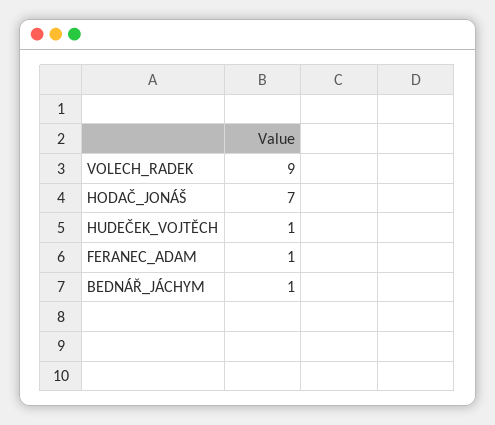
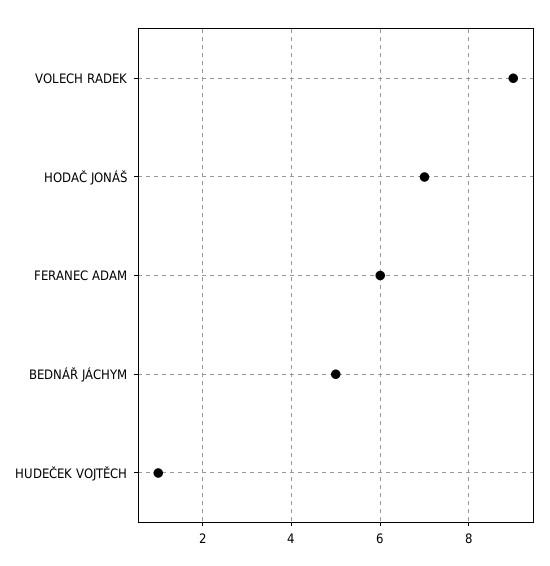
FERANEC_ADAM: 1 -> 6
BEDNÁŘ_JÁCHYM: 1 -> 5

